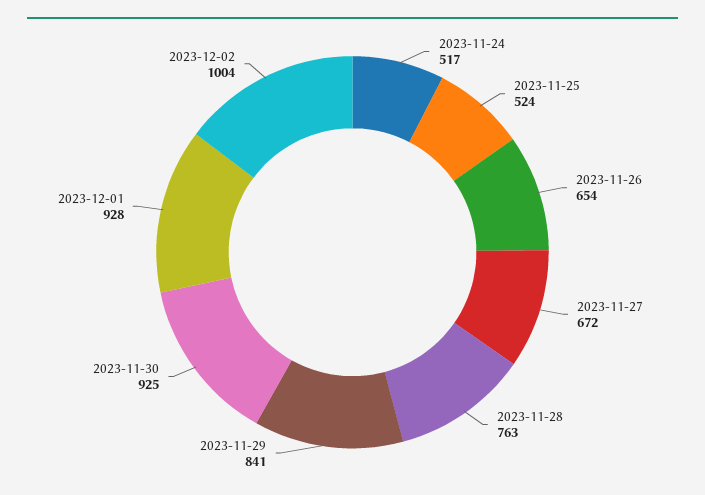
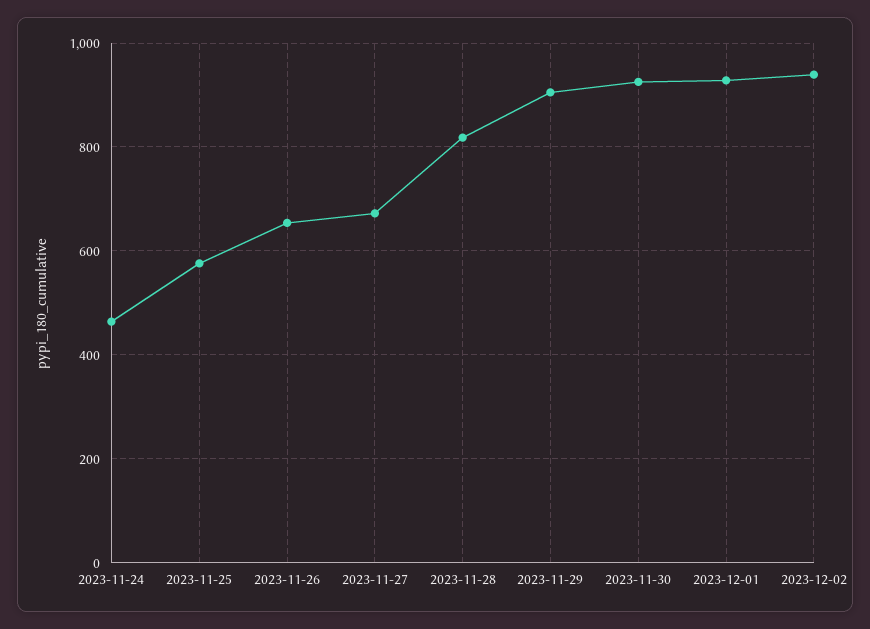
2023-11-24: 517 -> 460
2023-11-25: 524 -> 580
2023-11-28: 763 -> 820
2023-11-29: 841 -> 900
2023-12-02: 1004 -> 940

